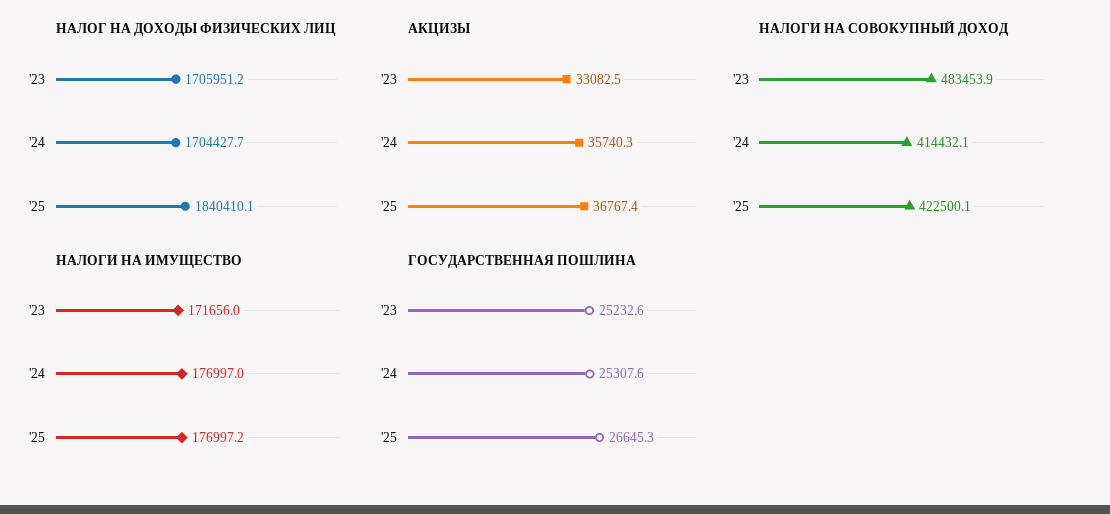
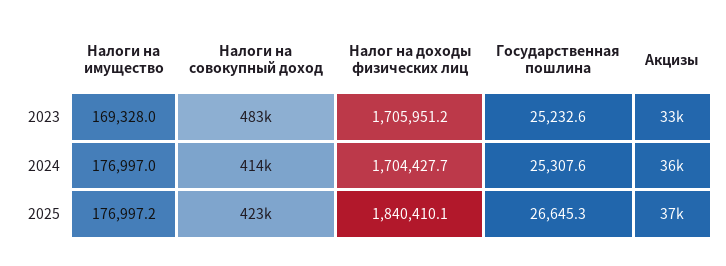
НАЛОГИ НА ИМУЩЕСТВО, '23: 171656 -> 169328

